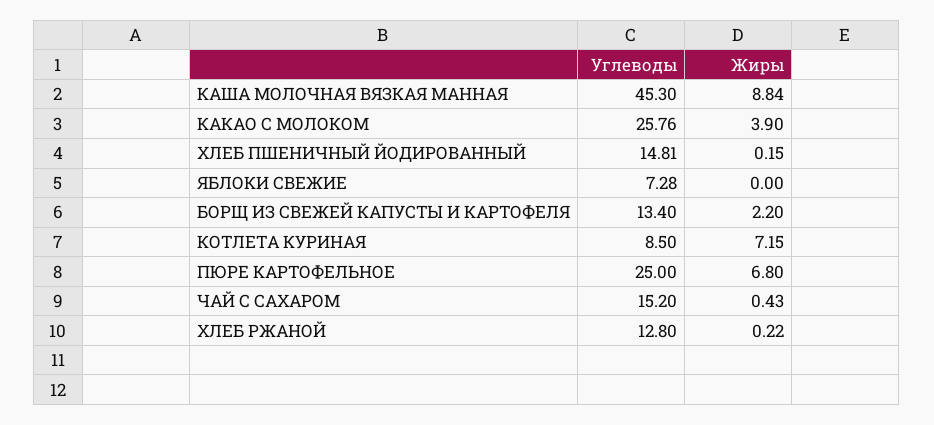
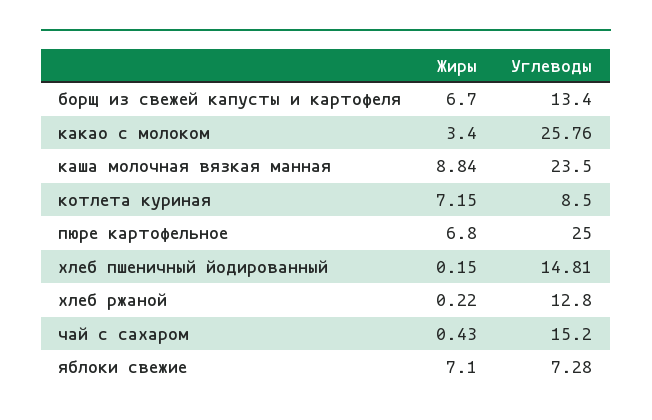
Углеводы, КАША МОЛОЧНАЯ ВЯЗКАЯ МАННАЯ: 45.3 -> 23.5
Жиры, КАКАО С МОЛОКОМ: 3.9 -> 3.4
Жиры, ЯБЛОКИ СВЕЖИЕ: 0 -> 7.1
Жиры, БОРЩ ИЗ СВЕЖЕЙ КАПУСТЫ И КАРТОФЕЛЯ: 2.2 -> 6.7

